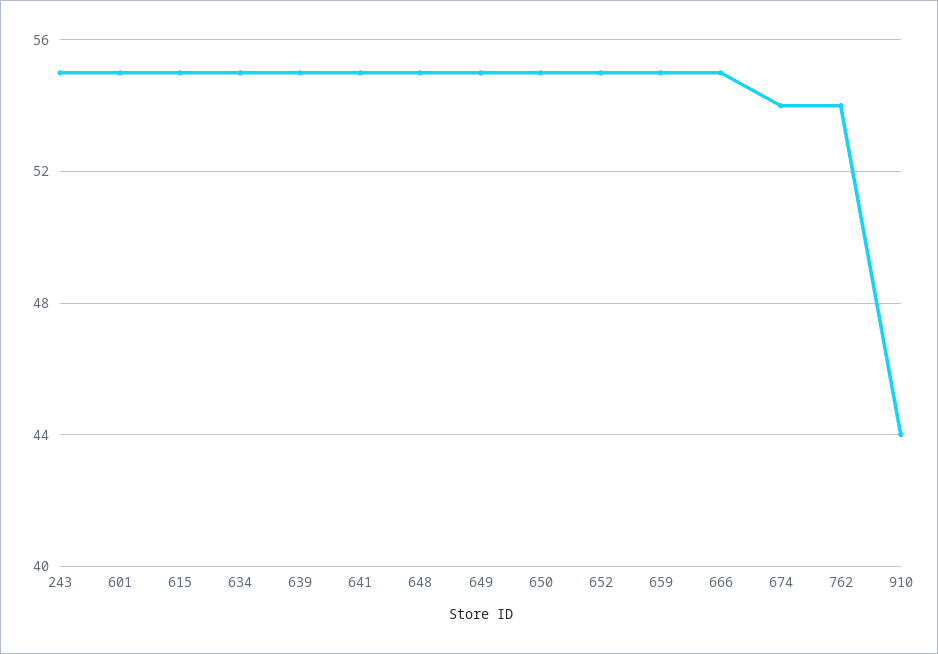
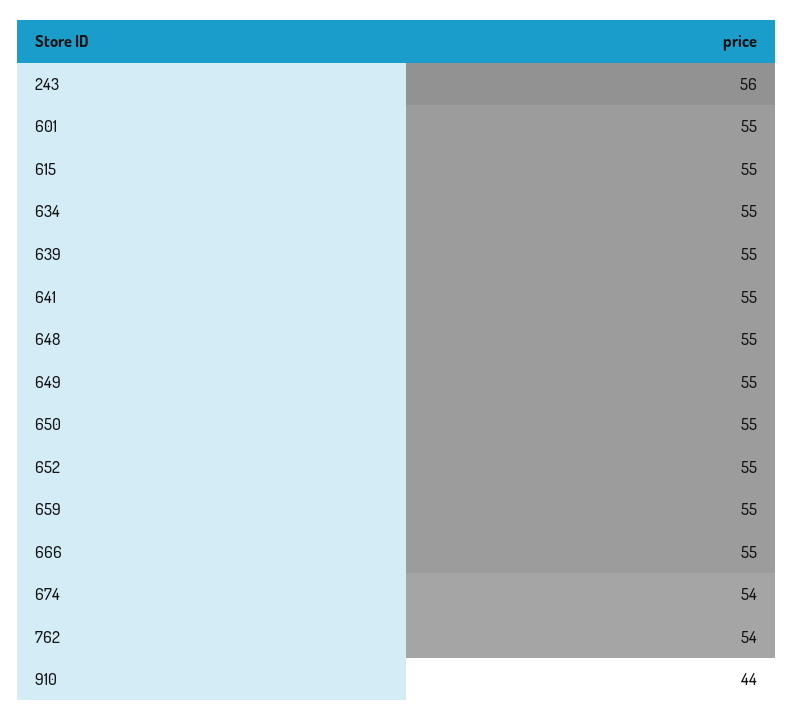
243: 55 -> 56

